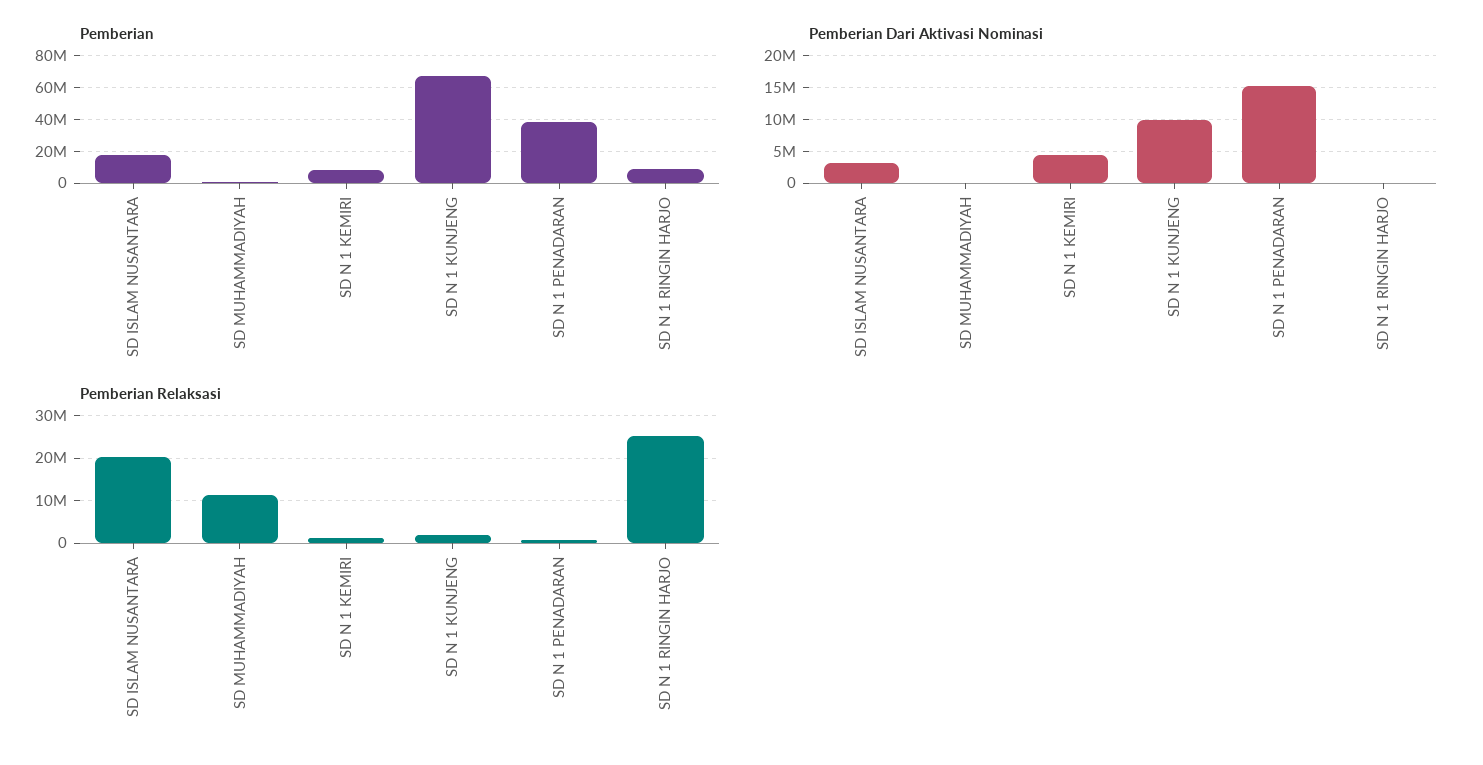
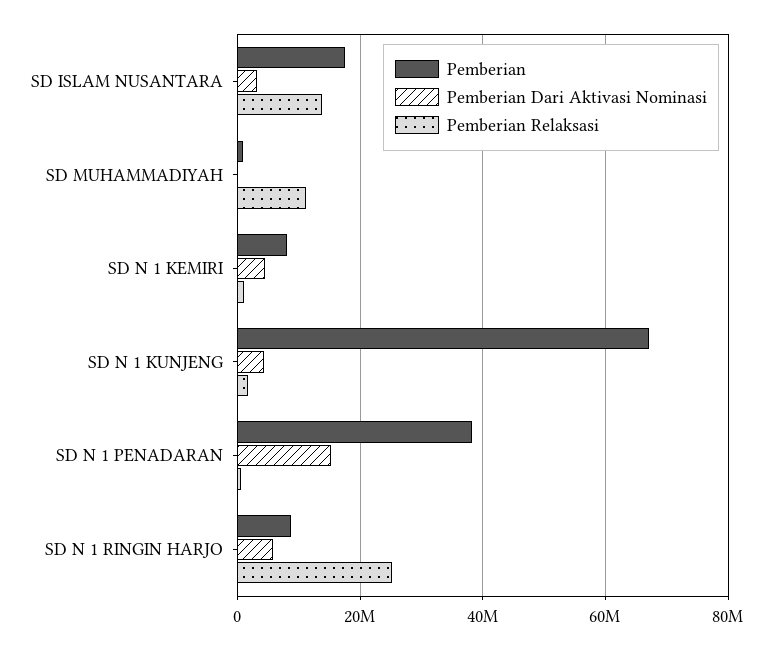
Pemberian Dari Aktivasi Nominasi, SD N 1 KUNJENG: 10000000 -> 4000000
Pemberian Dari Aktivasi Nominasi, SD N 1 RINGIN HARJO: 0 -> 6000000
Pemberian Relaksasi, SD ISLAM NUSANTARA: 20000000 -> 14000000

